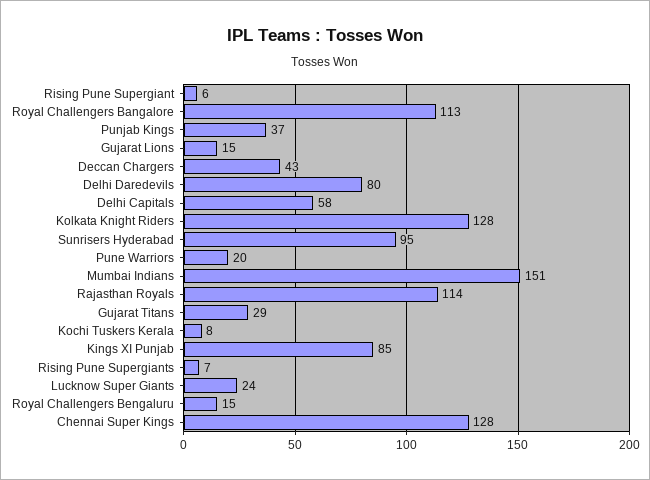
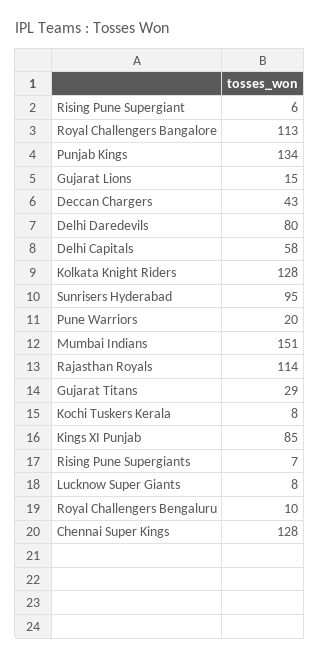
Punjab Kings: 37 -> 134
Lucknow Super Giants: 24 -> 8
Royal Challengers Bengaluru: 15 -> 10

